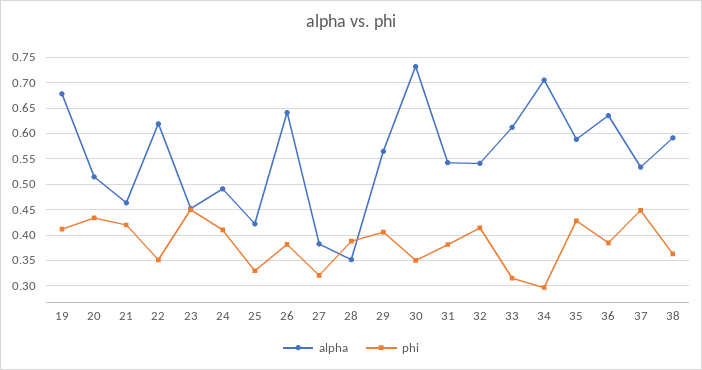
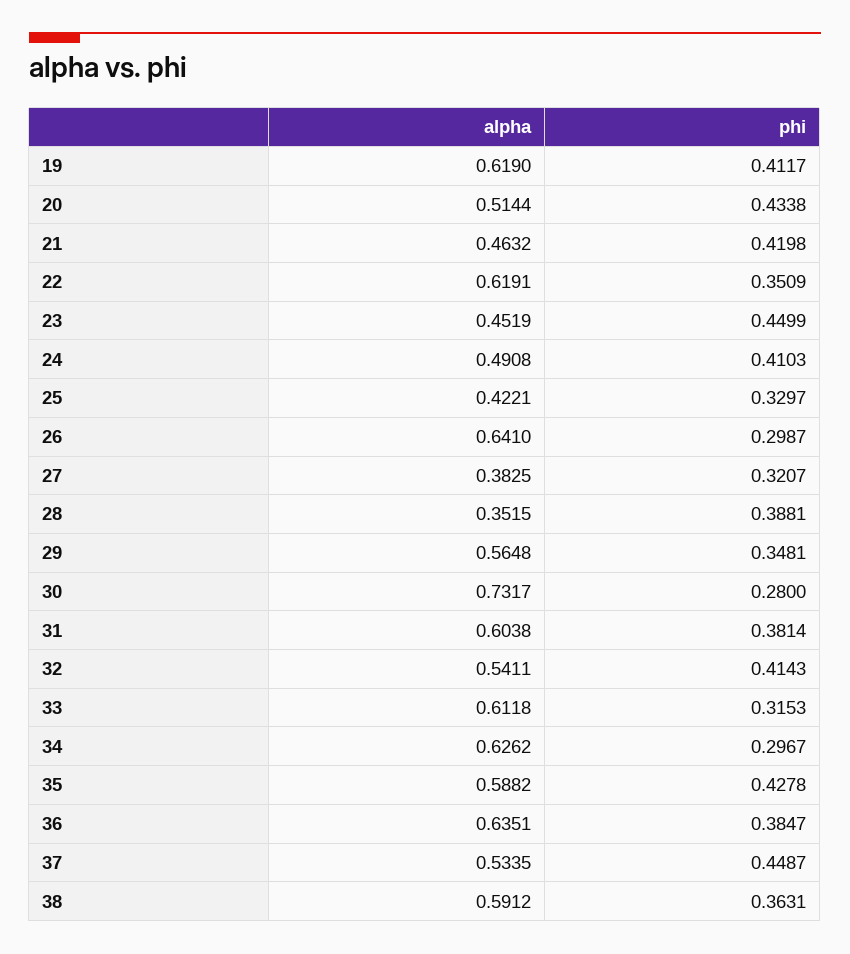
alpha, 19: 0.675 -> 0.619
phi, 26: 0.375 -> 0.2987
phi, 29: 0.4 -> 0.3481
phi, 30: 0.35 -> 0.28
alpha, 31: 0.55 -> 0.6038
alpha, 34: 0.7 -> 0.6262

